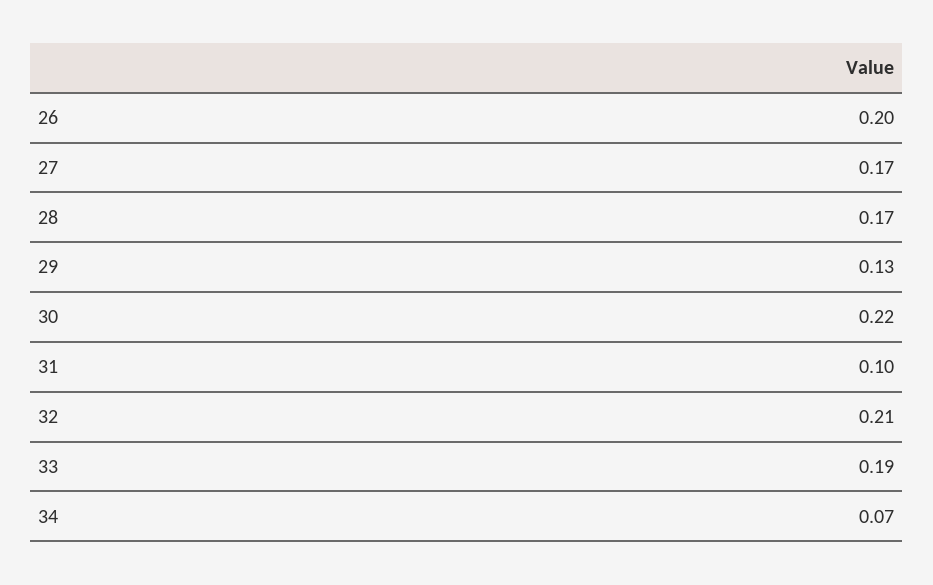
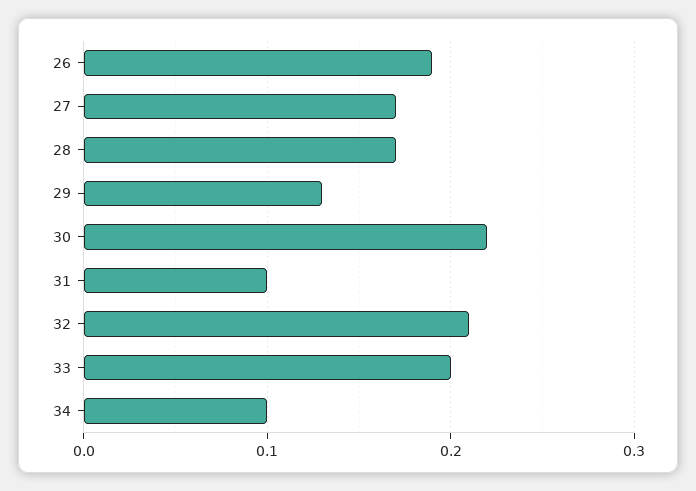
26: 0.2 -> 0.19
33: 0.19 -> 0.2
34: 0.07 -> 0.1

